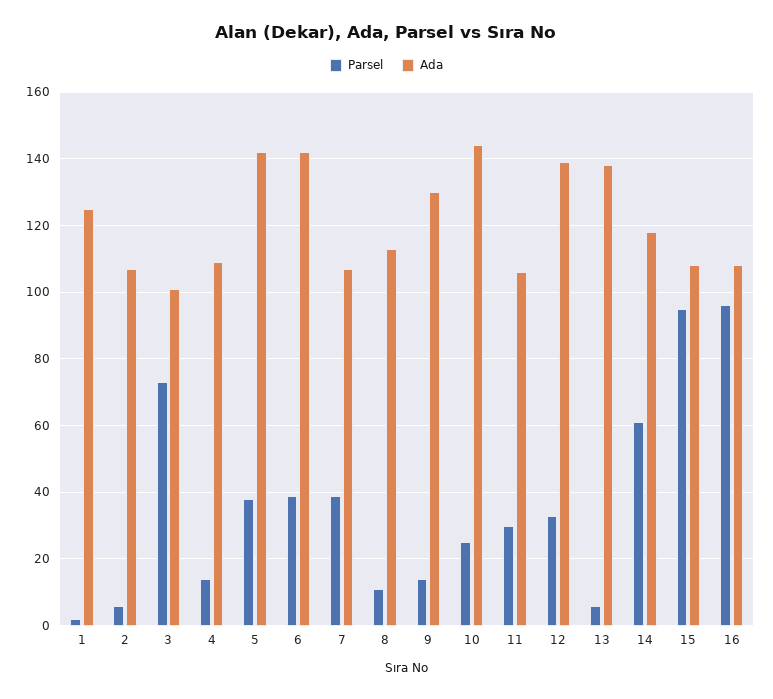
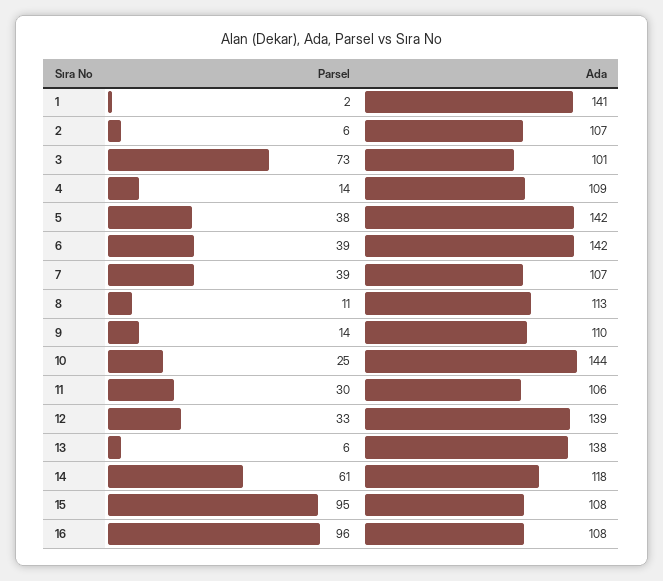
Ada, 1: 125 -> 141
Ada, 9: 130 -> 110

